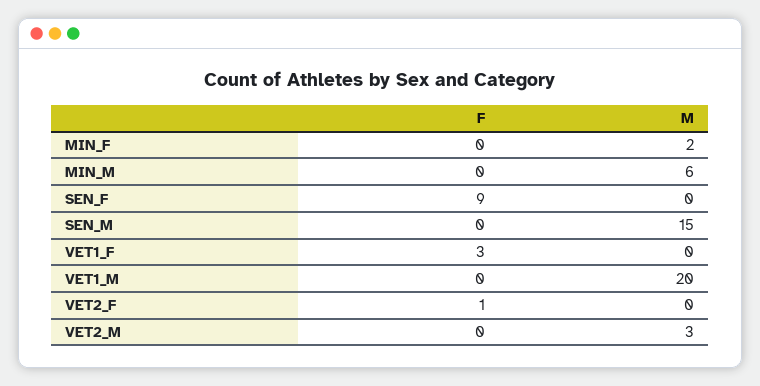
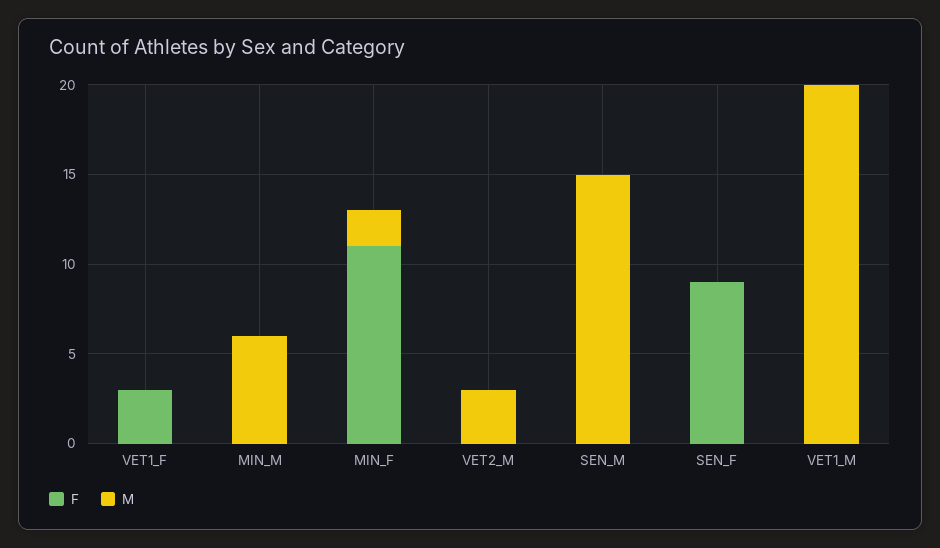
F, MIN_F: 0 -> 11
F, VET2_F: 1 -> none
M, VET2_F: 0 -> none

